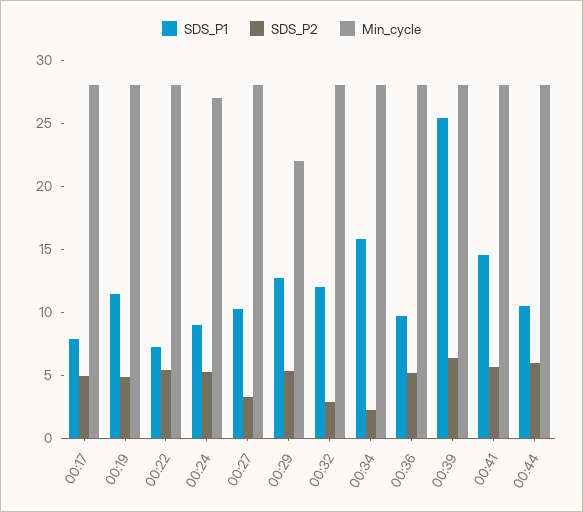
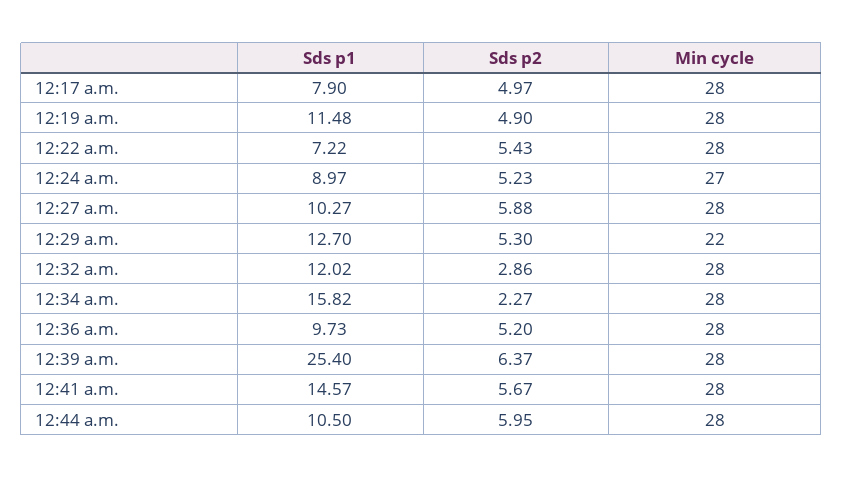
SDS_P2, 00:27: 3 -> 5.88

